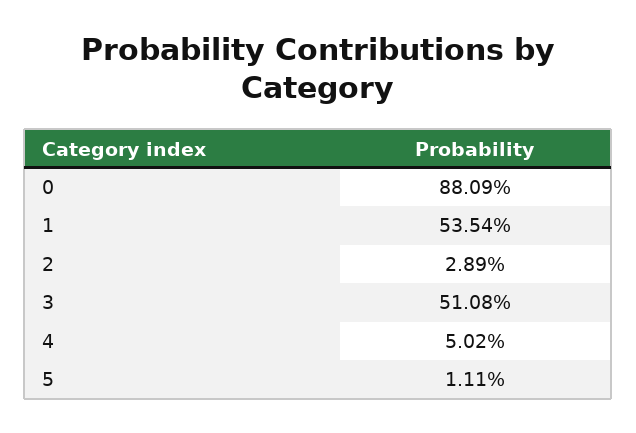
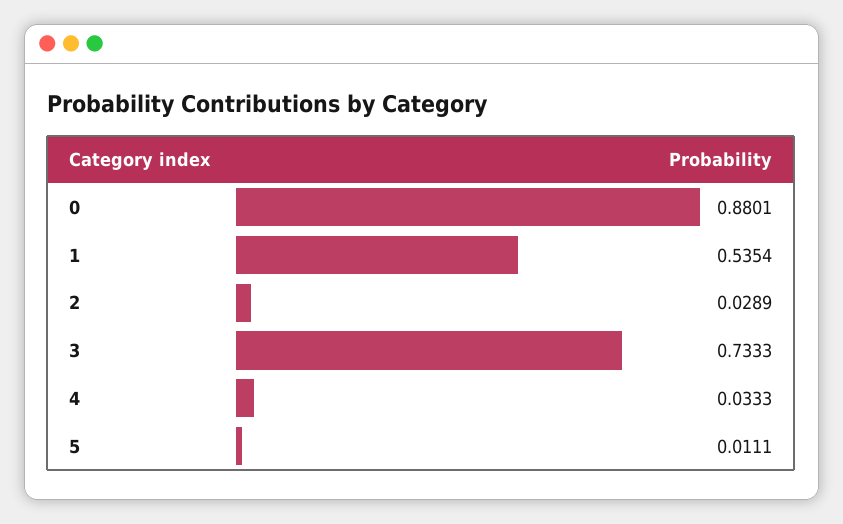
0: 0.8809 -> 0.8801
3: 0.5108 -> 0.7333
4: 0.0502 -> 0.0333

